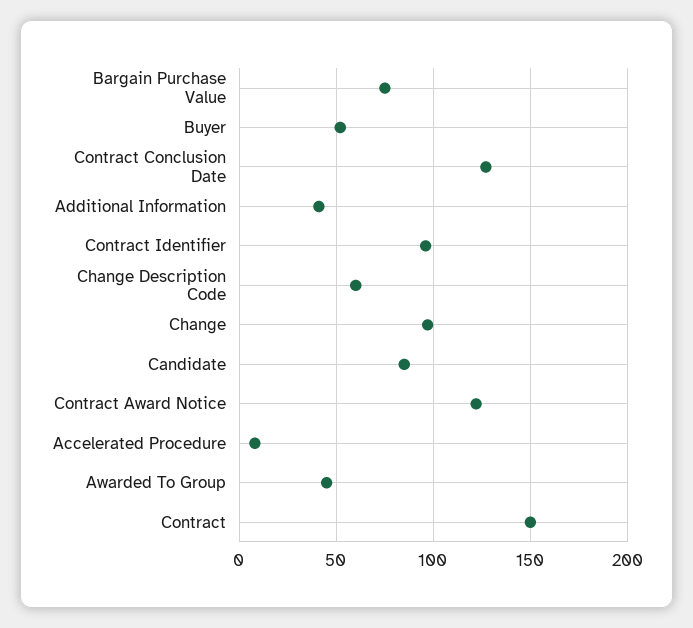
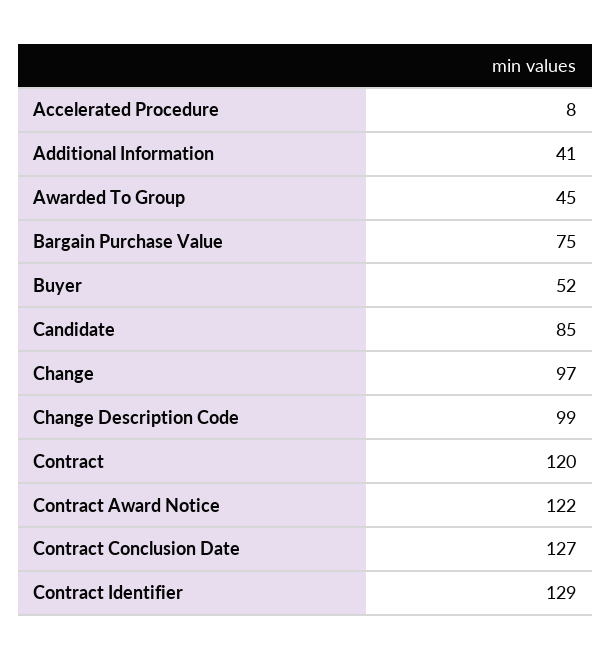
Contract Identifier: 95 -> 129
Change Description Code: 60 -> 99
Contract: 150 -> 120

